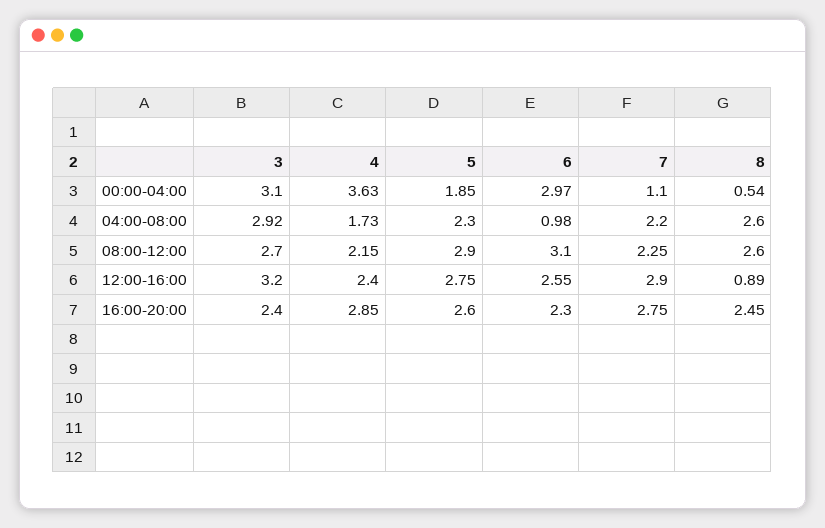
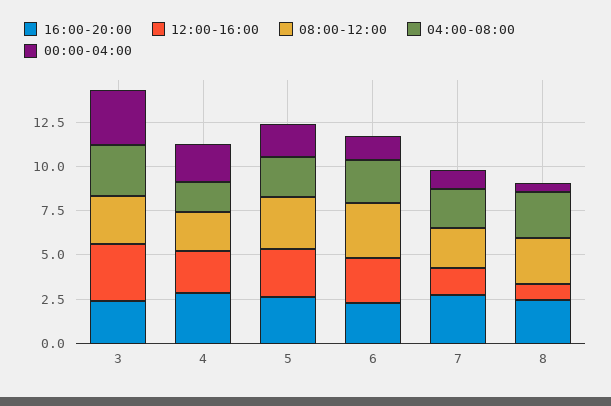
00:00-04:00, 4: 3.63 -> 2
00:00-04:00, 6: 2.97 -> 1.5
04:00-08:00, 6: 0.98 -> 2.5
12:00-16:00, 7: 2.9 -> 1.5

